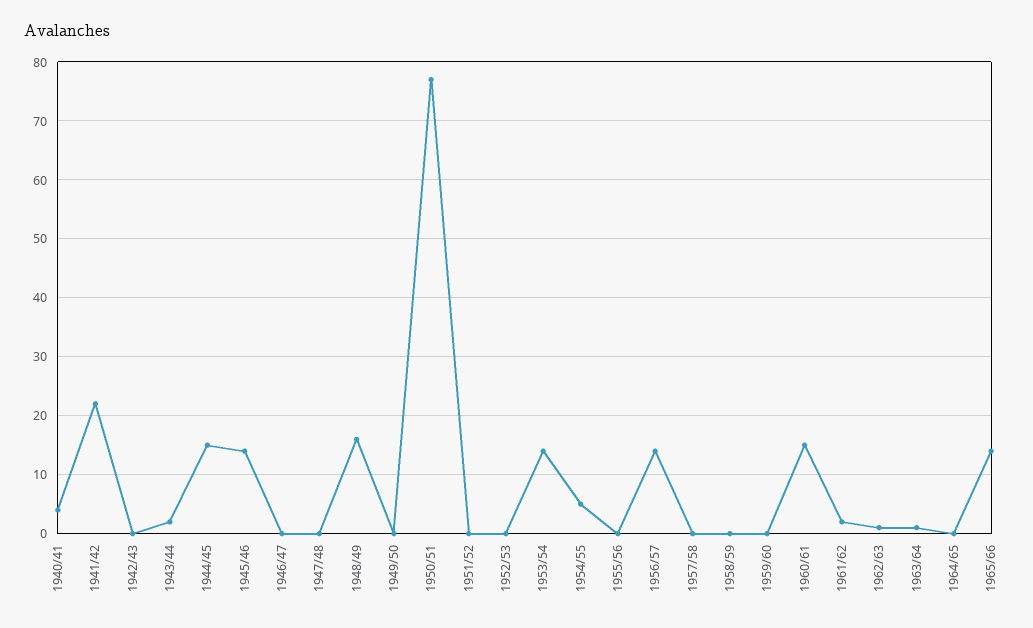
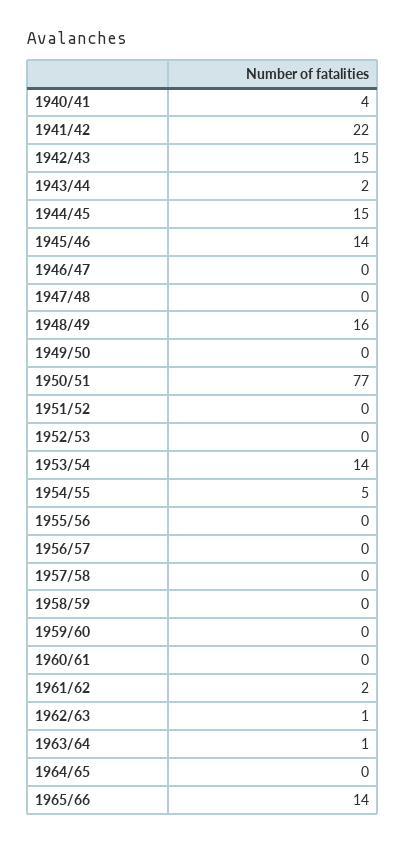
1942/43: 0 -> 15
1956/57: 15 -> 0
1960/61: 15 -> 0

